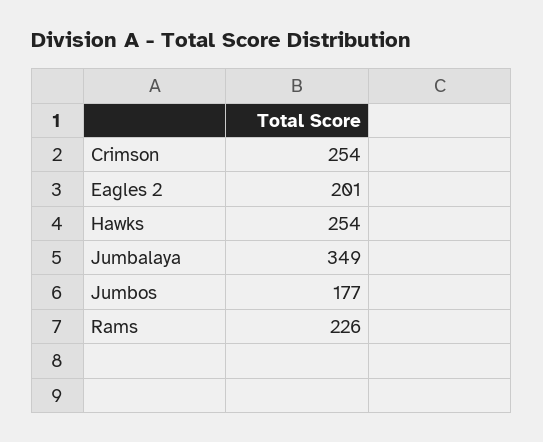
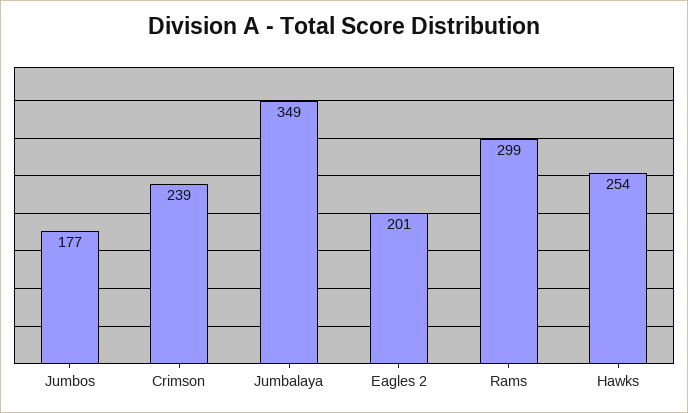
Crimson: 254 -> 239
Rams: 226 -> 299

